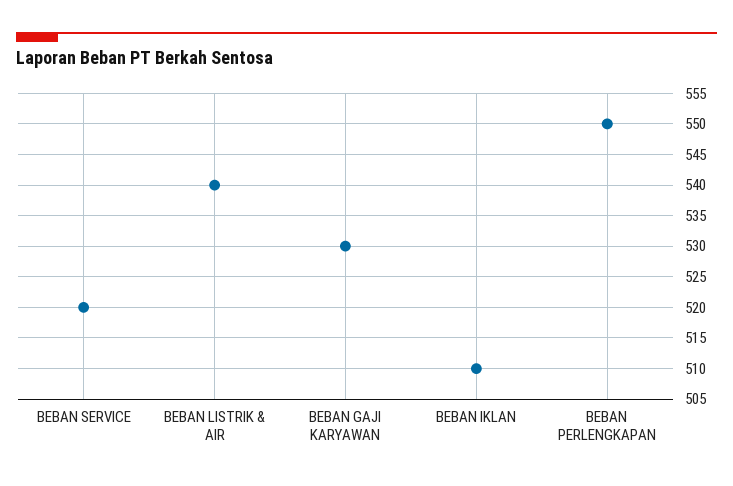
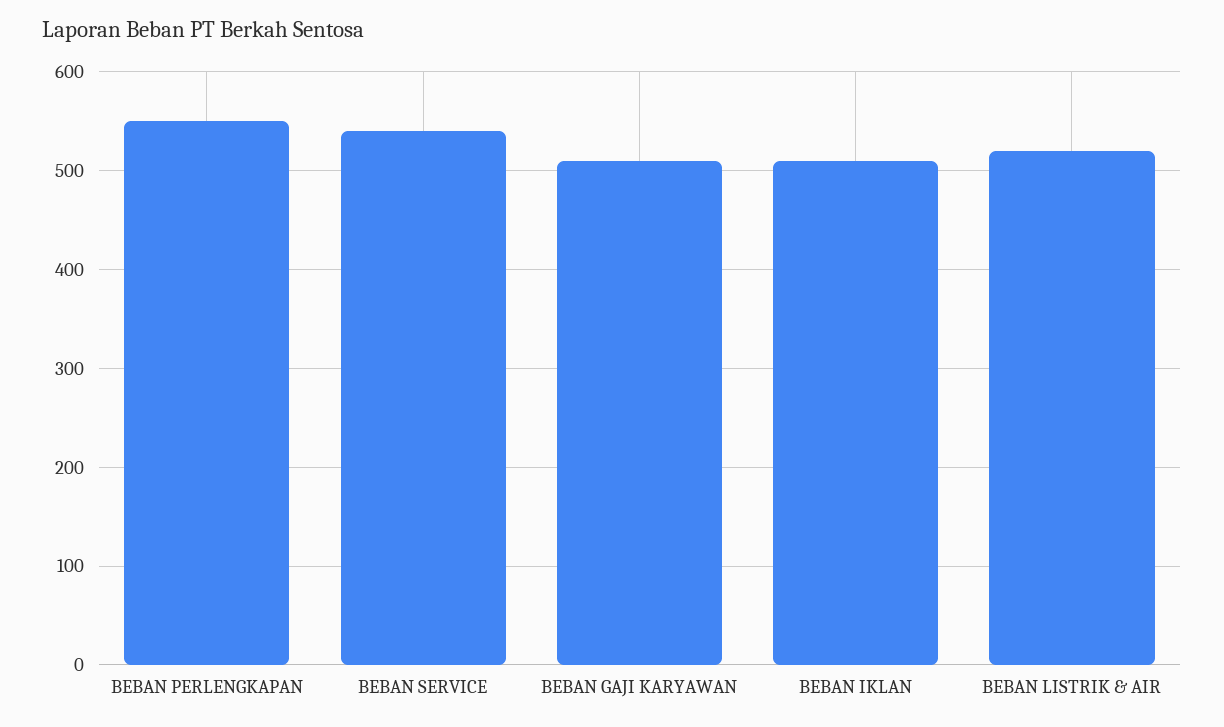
BEBAN SERVICE: 520 -> 540
BEBAN LISTRIK & AIR: 540 -> 520
BEBAN GAJI KARYAWAN: 530 -> 510

